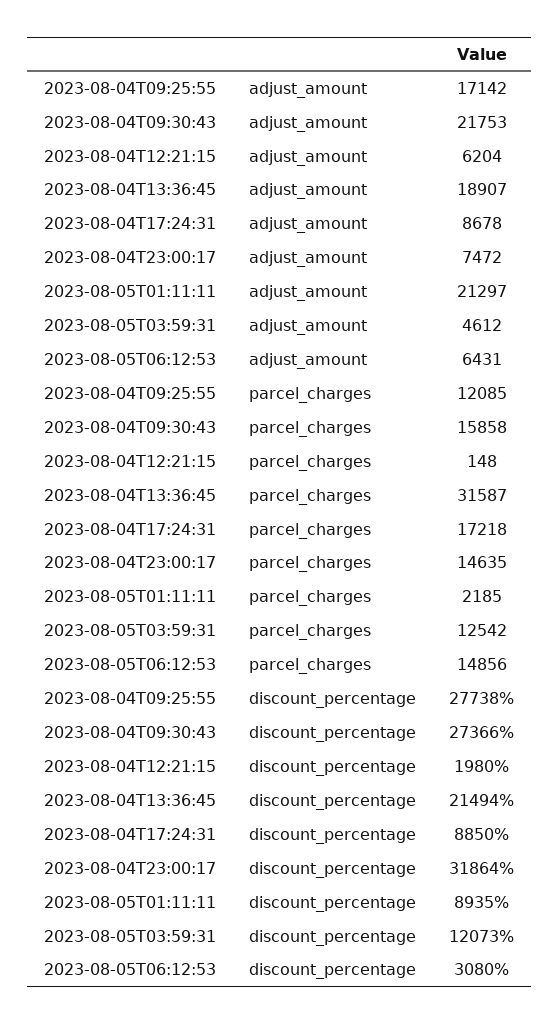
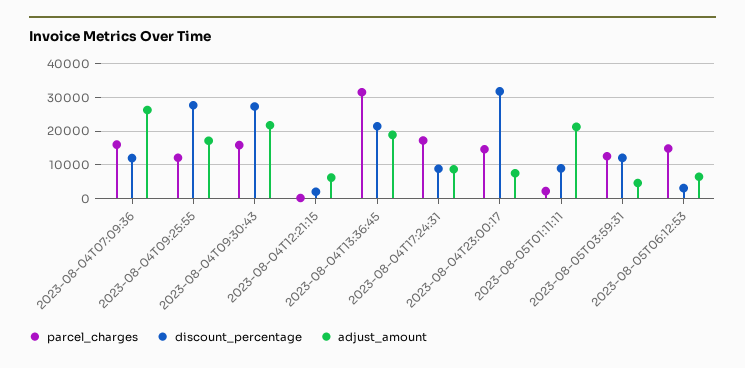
parcel_charges, 2023-08-04T07:09:36: none -> 16000
discount_percentage, 2023-08-04T07:09:36: none -> 12000
adjust_amount, 2023-08-04T07:09:36: none -> 26000

